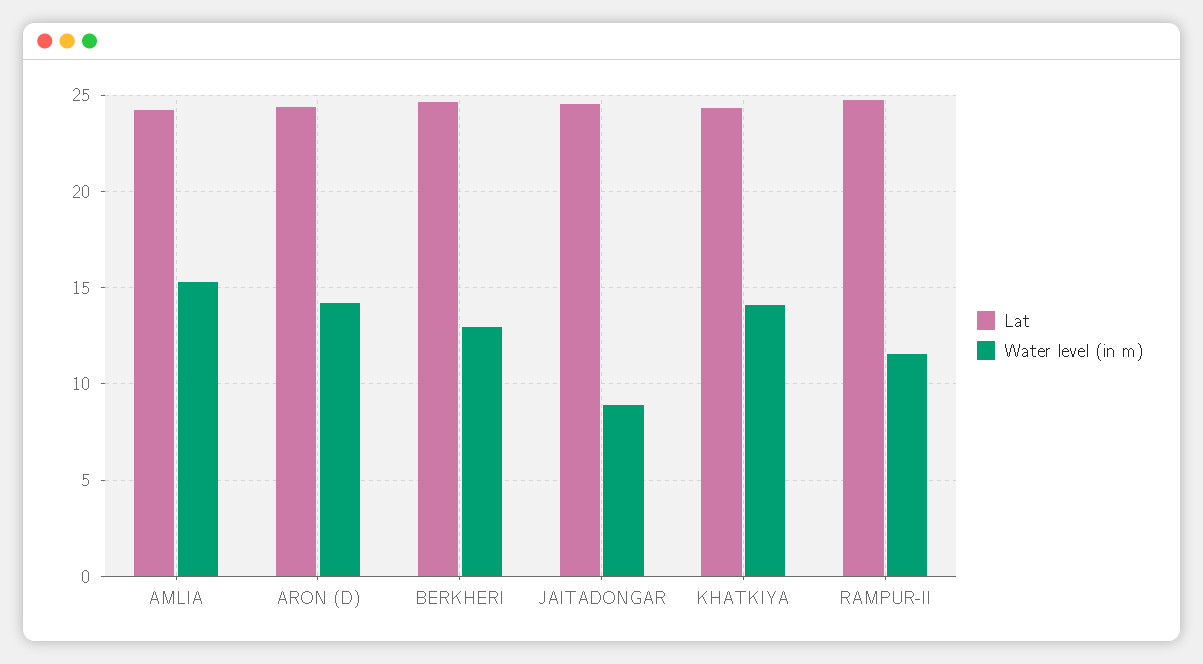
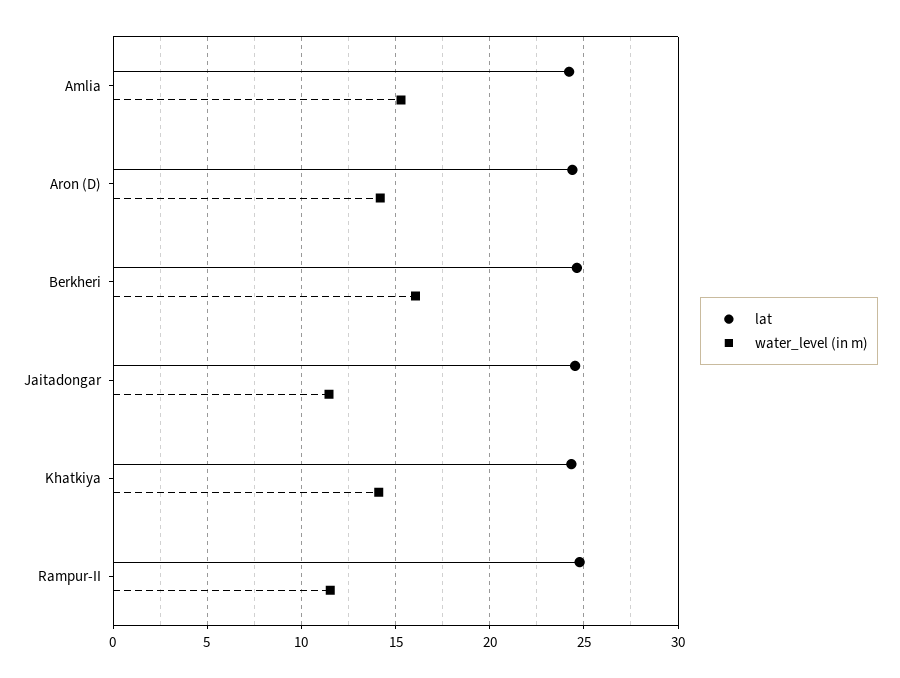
Water level (in m), BERKHERI: 13 -> 16
Water level (in m), JAITADONGAR: 9 -> 11.5

